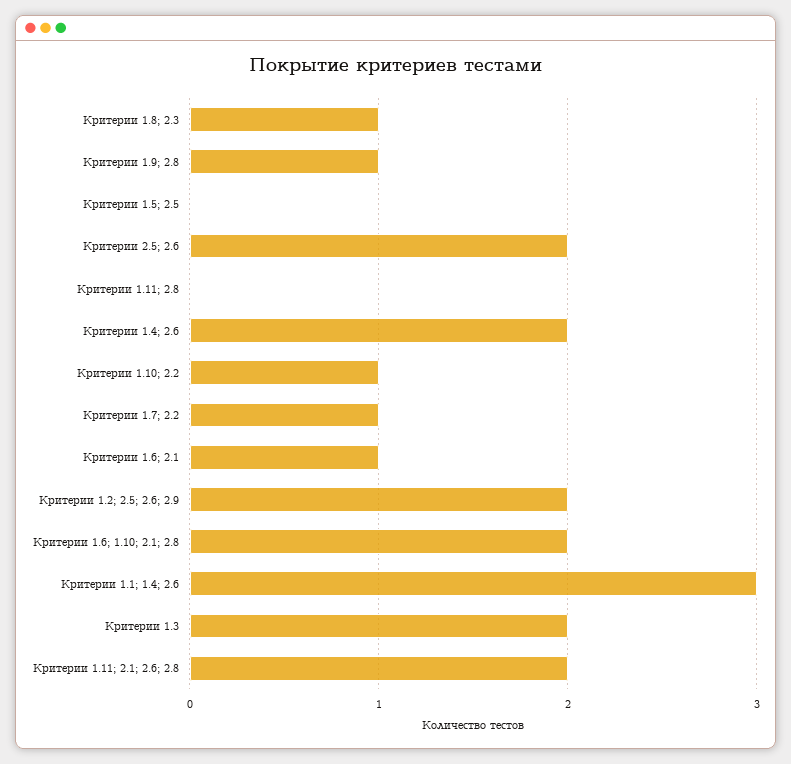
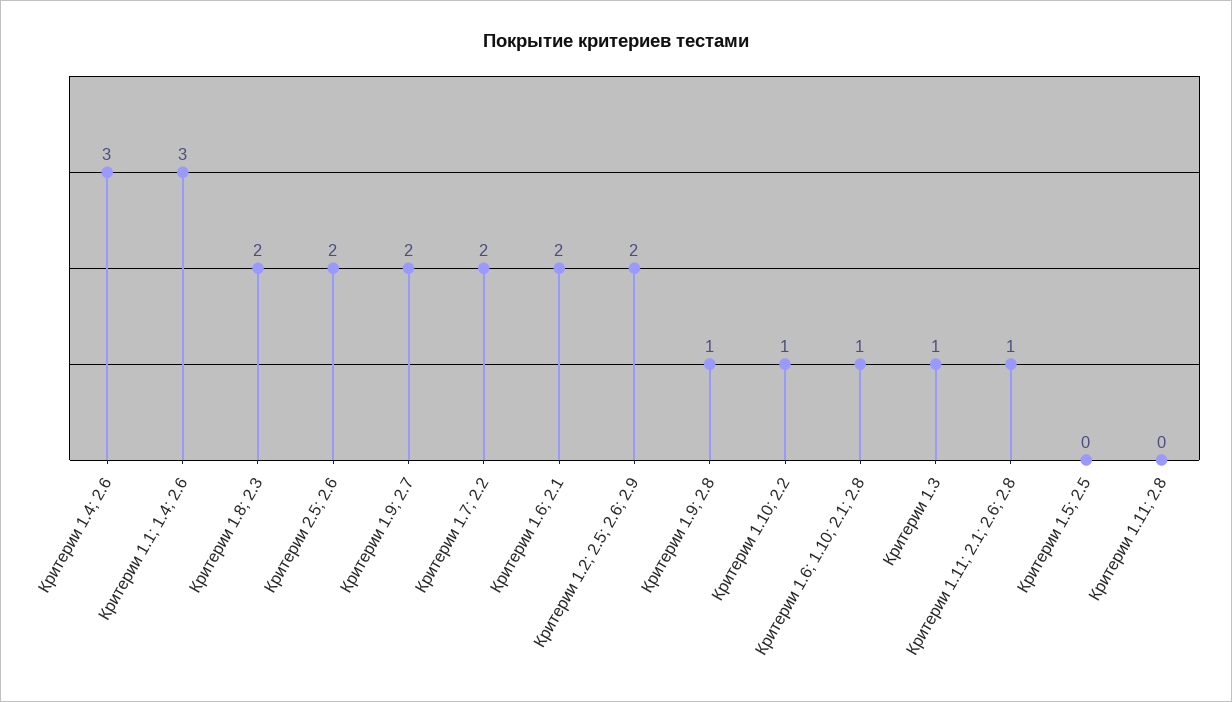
Критерии 1.8; 2.3: 1 -> 2
Критерии 1.4; 2.6: 2 -> 3
Критерии 1.7; 2.2: 1 -> 2
Критерии 1.6; 2.1: 1 -> 2
Критерии 1.6; 1.10; 2.1; 2.8: 2 -> 1
Критерии 1.3: 2 -> 1
Критерии 1.11; 2.1; 2.6; 2.8: 2 -> 1
Критерии 1.9; 2.7: none -> 2

